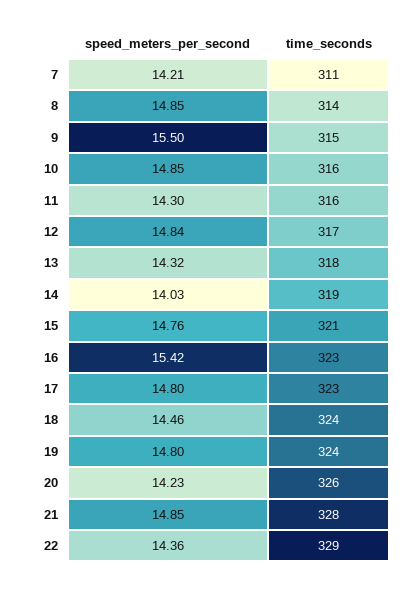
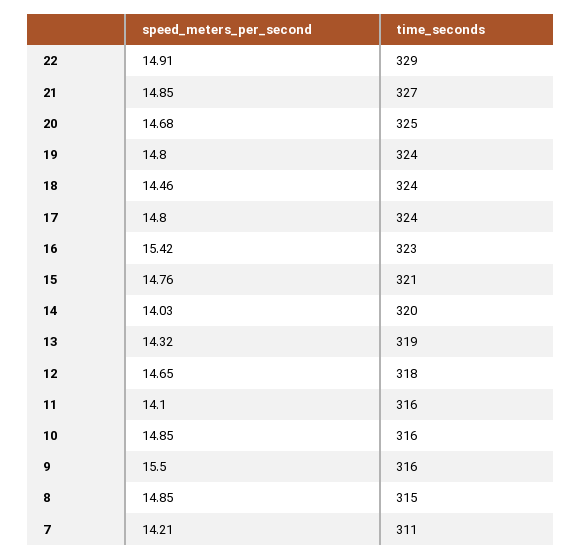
time_seconds, 8: 314 -> 315
time_seconds, 9: 315 -> 316
speed_meters_per_second, 11: 14.3 -> 14.1
speed_meters_per_second, 12: 14.84 -> 14.65
time_seconds, 12: 317 -> 318
time_seconds, 13: 318 -> 319
time_seconds, 14: 319 -> 320
time_seconds, 17: 323 -> 324
speed_meters_per_second, 20: 14.23 -> 14.68
time_seconds, 20: 326 -> 325
time_seconds, 21: 328 -> 327
speed_meters_per_second, 22: 14.36 -> 14.91

